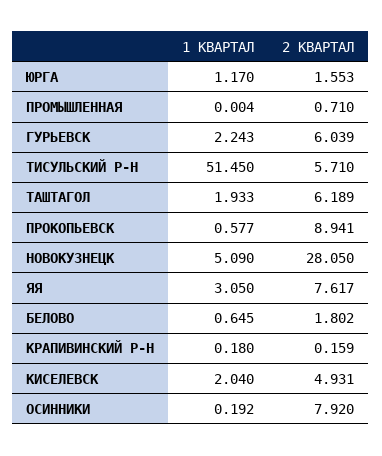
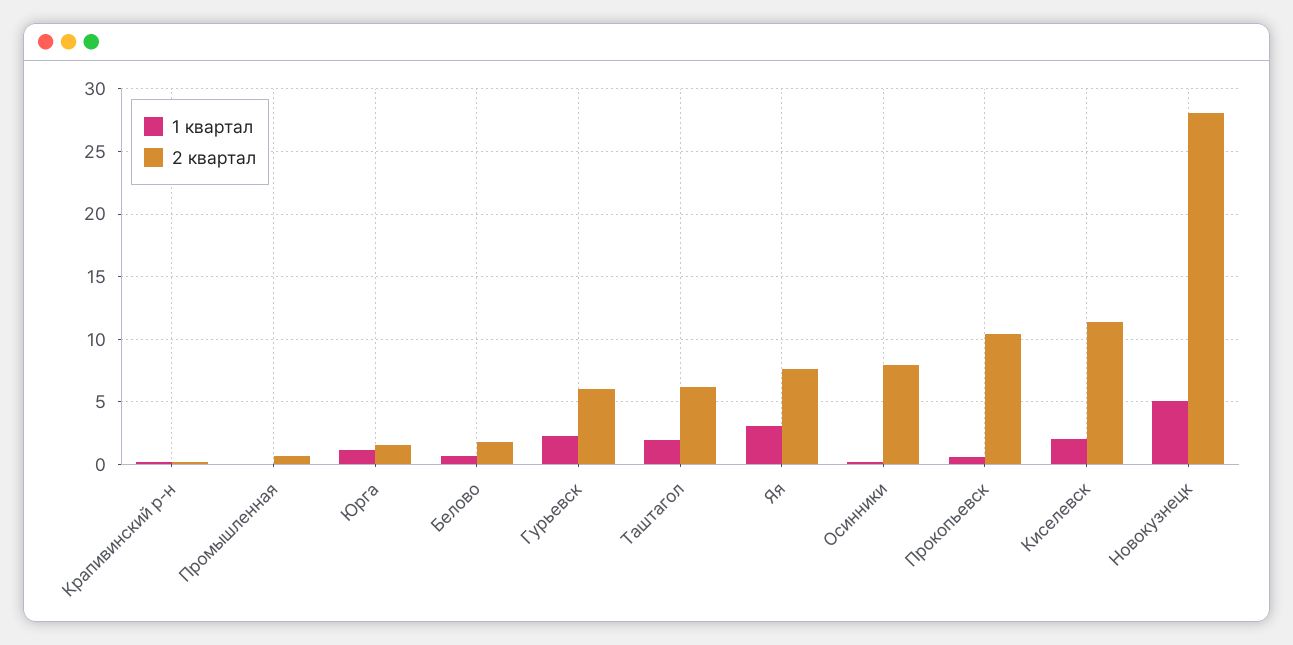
1 КВАРТАЛ, ТИСУЛЬСКИЙ Р-Н: 51.45 -> none
2 КВАРТАЛ, ТИСУЛЬСКИЙ Р-Н: 5.71 -> none
2 КВАРТАЛ, ПРОКОПЬЕВСК: 8.941 -> 10.5
2 КВАРТАЛ, КИСЕЛЕВСК: 4.931 -> 11.5

